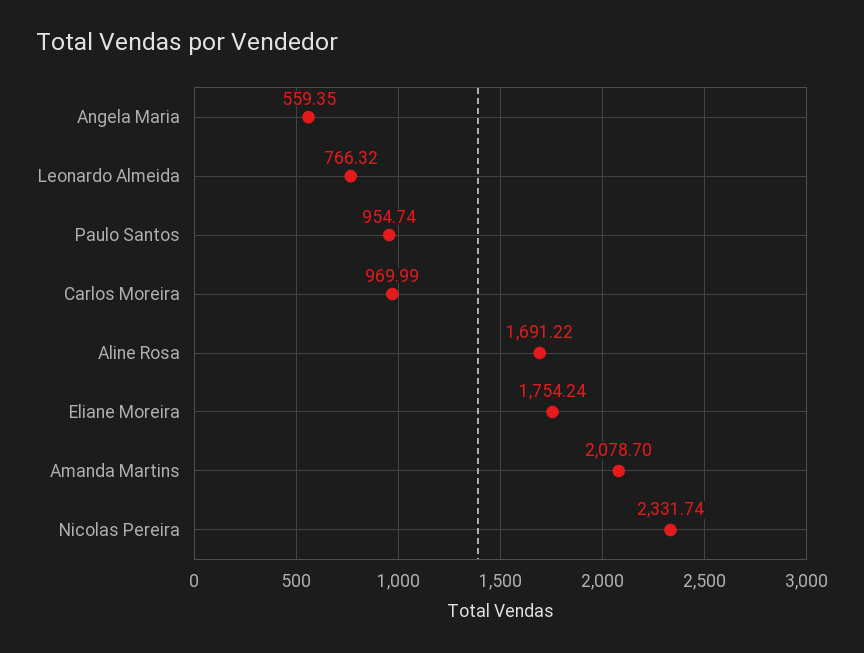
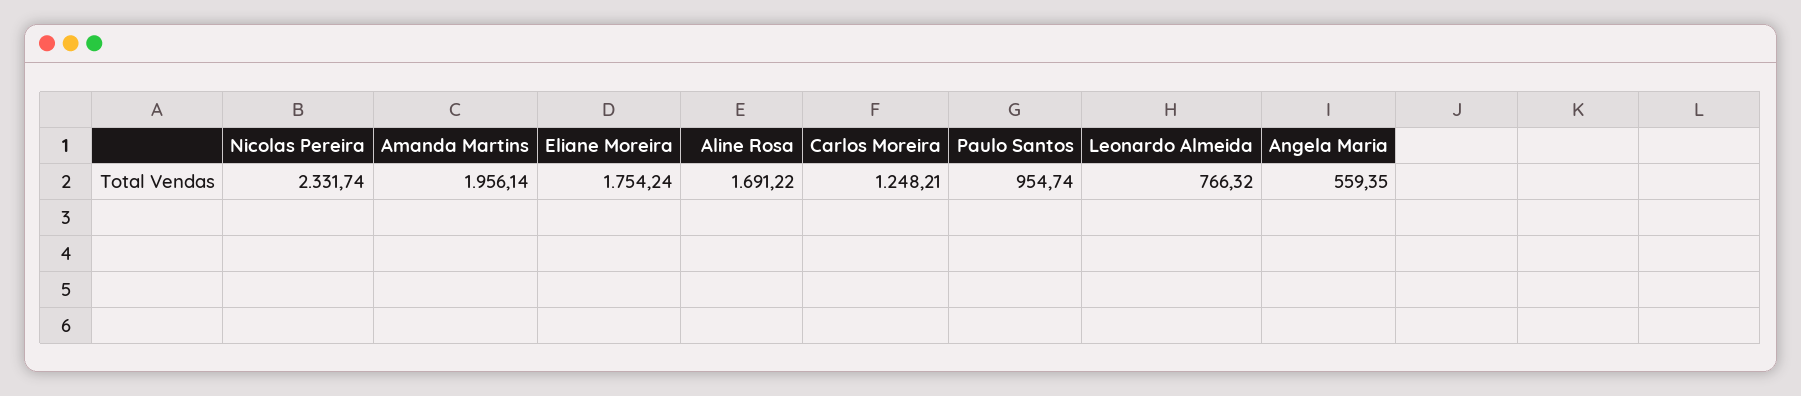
Carlos Moreira: 969.99 -> 1248.21
Amanda Martins: 2078.7 -> 1956.14

